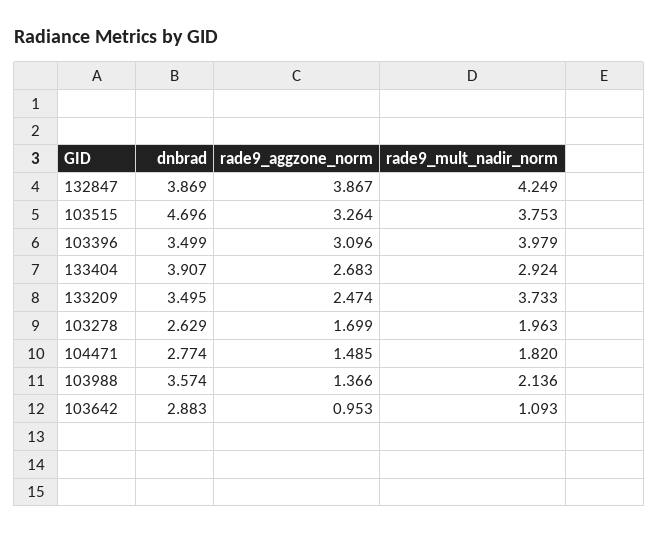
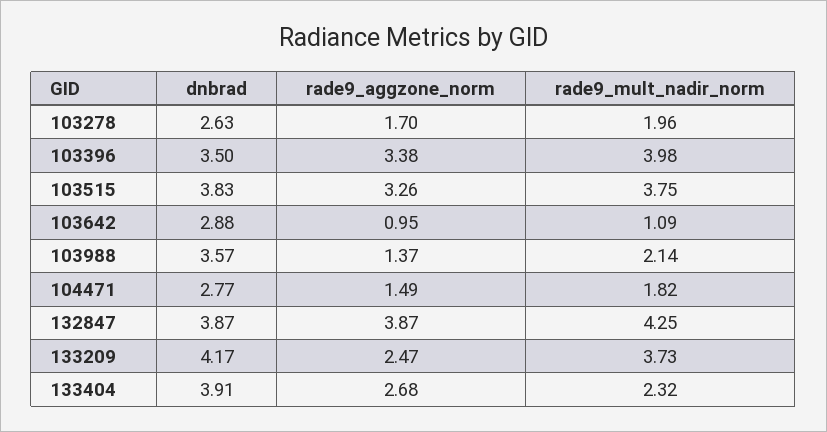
dnbrad, 103515: 4.696 -> 3.83
rade9_aggzone_norm, 103396: 3.096 -> 3.38
rade9_mult_nadir_norm, 133404: 2.924 -> 2.32
dnbrad, 133209: 3.495 -> 4.17

